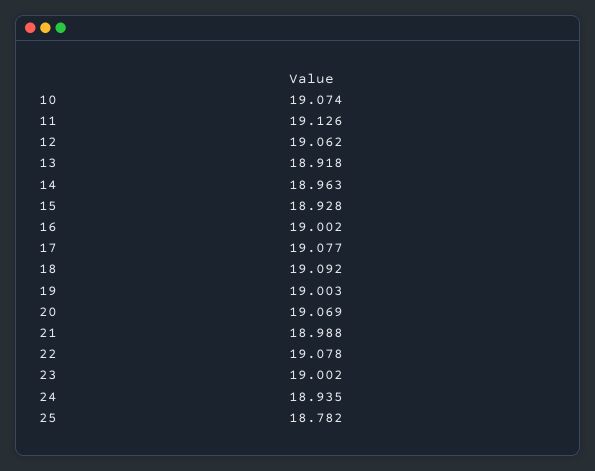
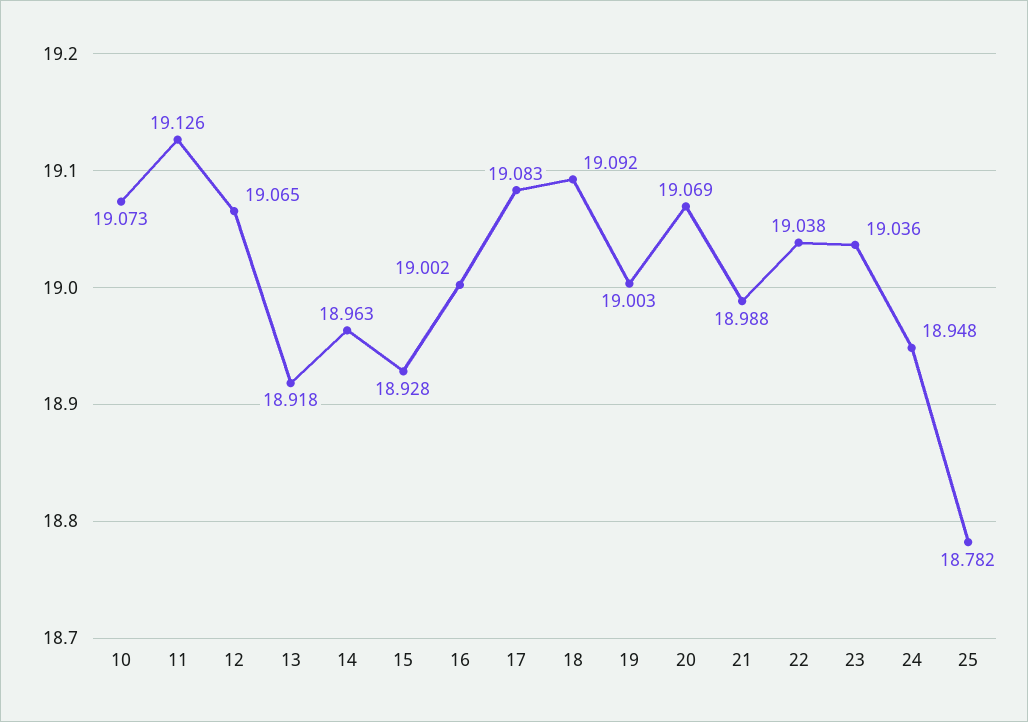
10: 19.074 -> 19.073
12: 19.062 -> 19.065
17: 19.077 -> 19.083
22: 19.078 -> 19.038
23: 19.002 -> 19.036
24: 18.935 -> 18.948

